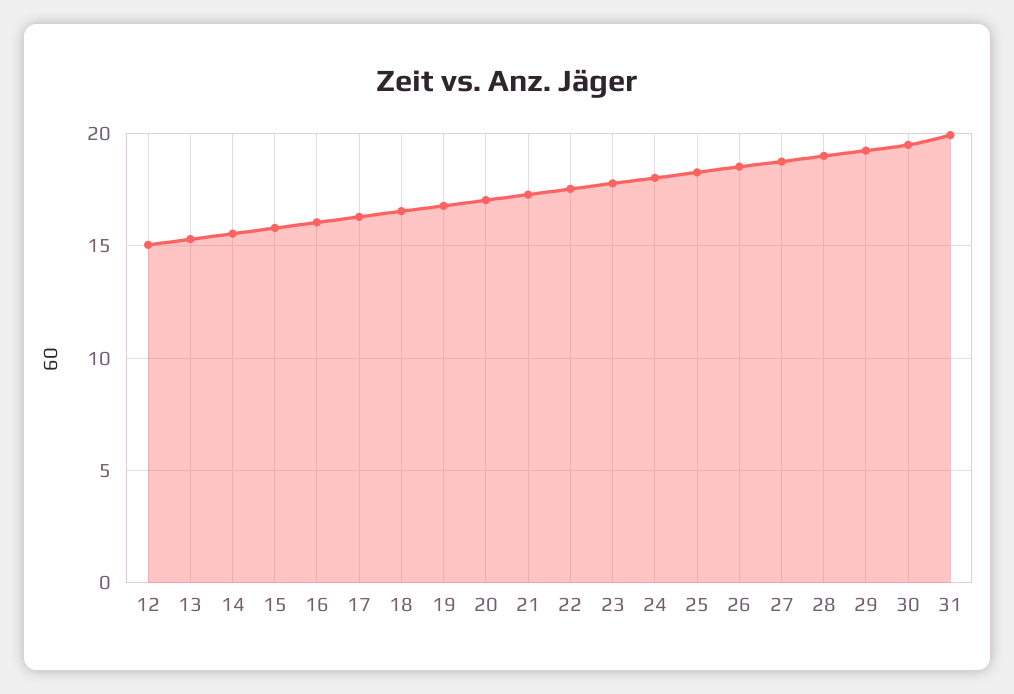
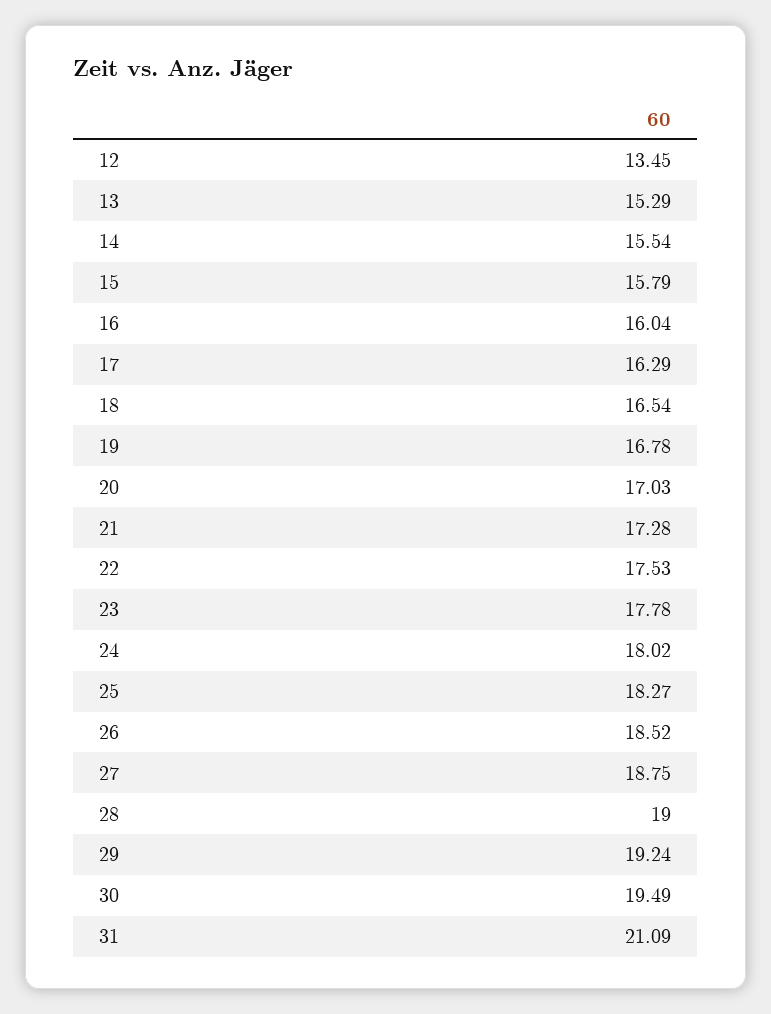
12: 15 -> 13.45
31: 20 -> 21.09

